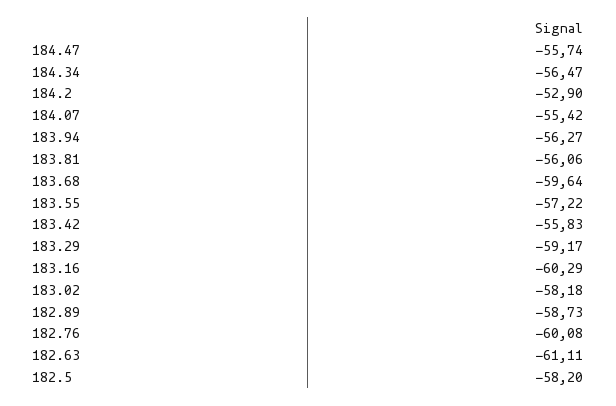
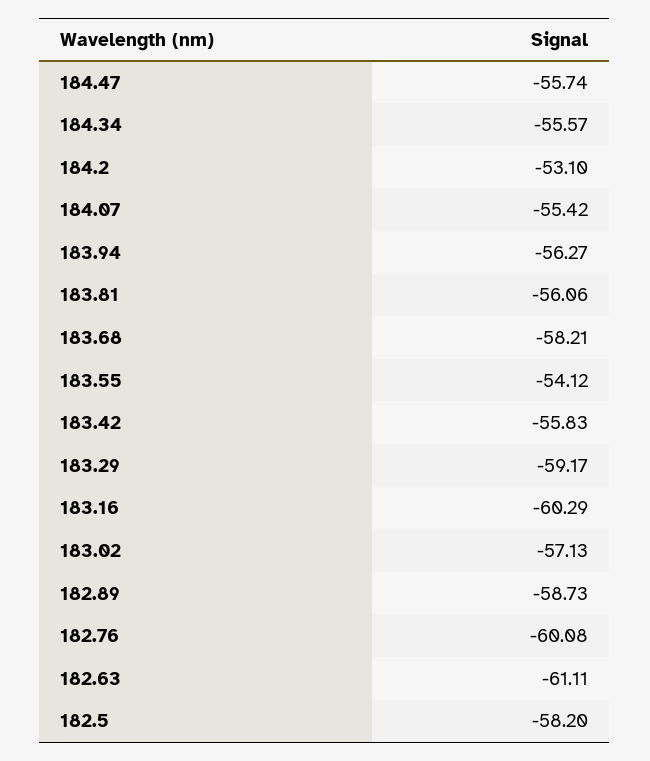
184.34: -56.47 -> -55.57
184.2: -52.9 -> -53.1
183.68: -59.64 -> -58.21
183.55: -57.22 -> -54.12
183.02: -58.18 -> -57.13

